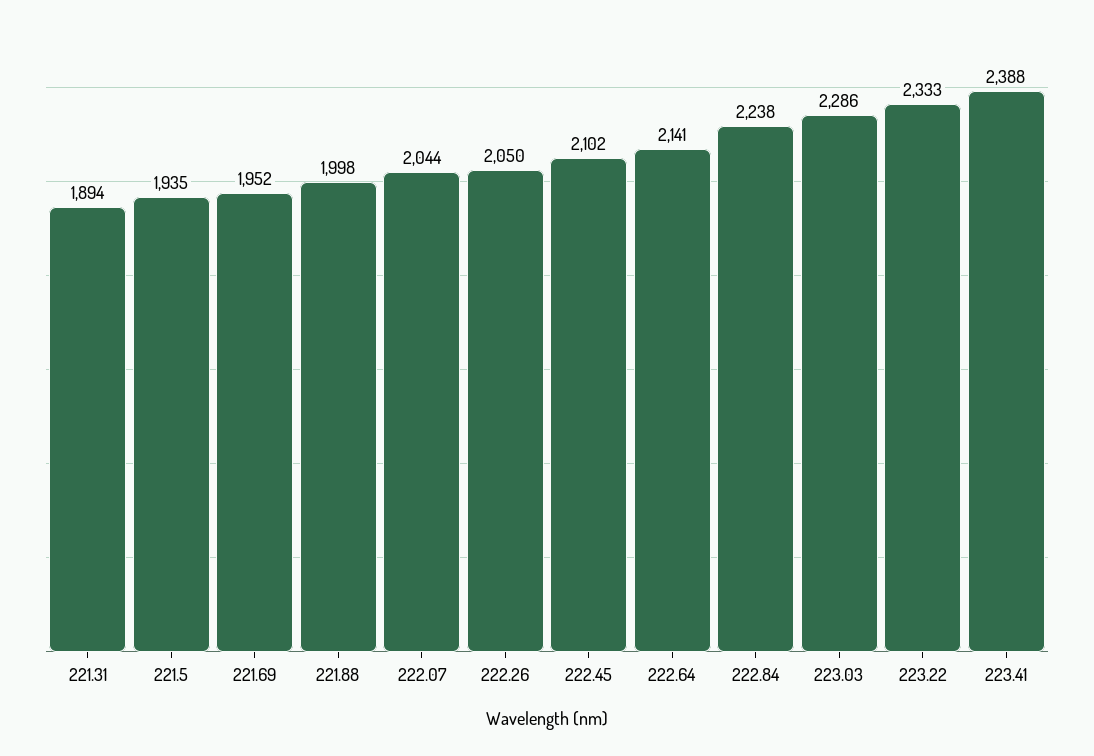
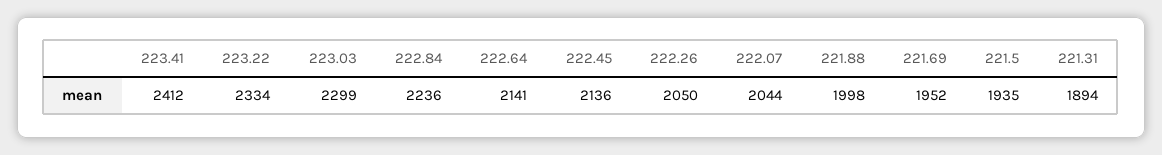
222.45: 2102 -> 2136
222.84: 2238 -> 2236
223.03: 2286 -> 2299
223.22: 2333 -> 2334
223.41: 2388 -> 2412

